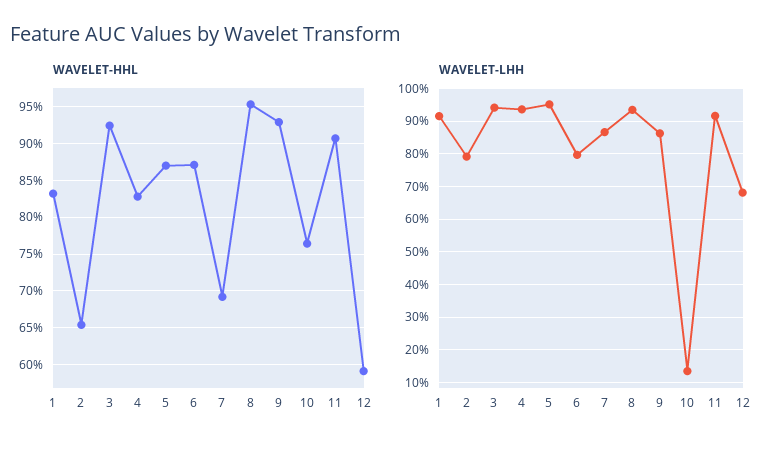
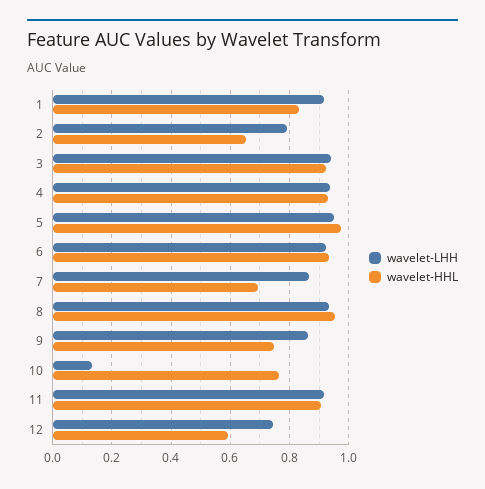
WAVELET-HHL, 4: 0.83 -> 0.925
WAVELET-HHL, 5: 0.87 -> 0.975
WAVELET-HHL, 6: 0.87 -> 0.925
WAVELET-HHL, 9: 0.93 -> 0.75
WAVELET-LHH, 6: 0.8 -> 0.925
WAVELET-LHH, 12: 0.68 -> 0.75

